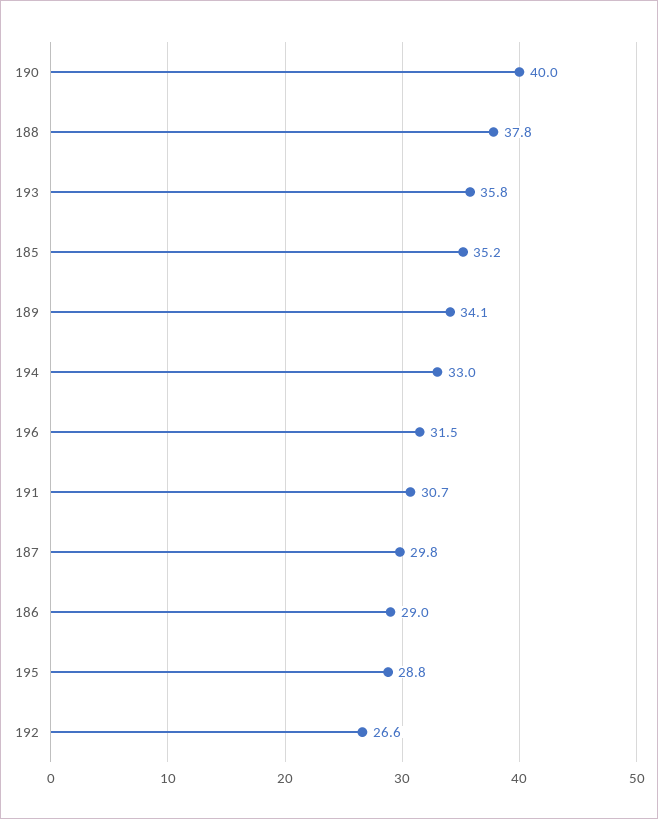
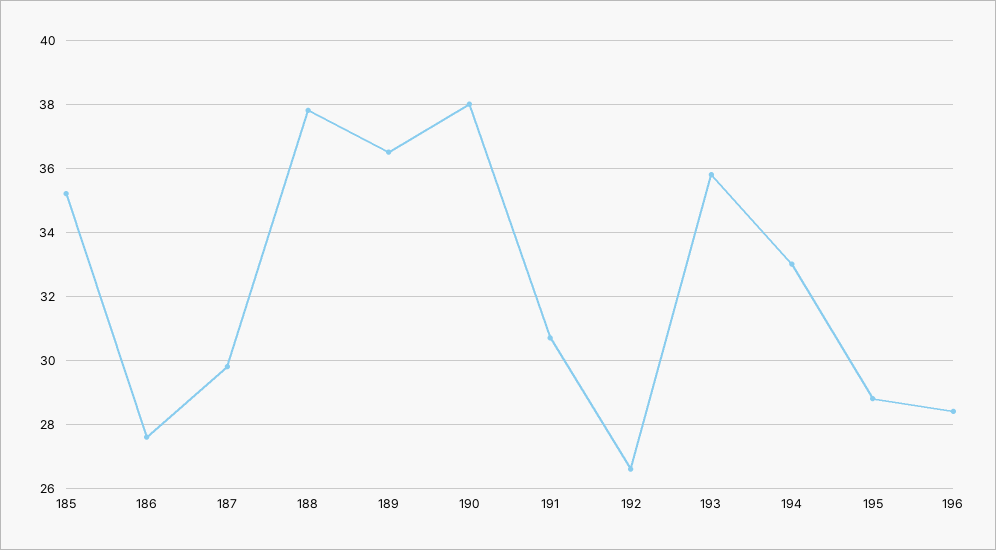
190: 40 -> 38
189: 34.1 -> 36.5
196: 31.5 -> 28.5
186: 29 -> 27.5

